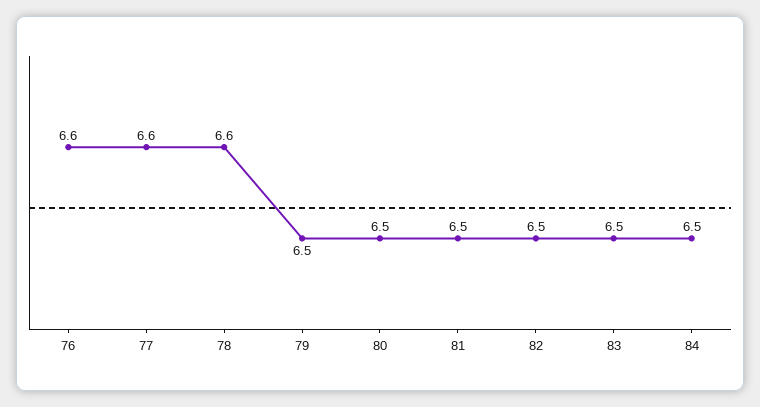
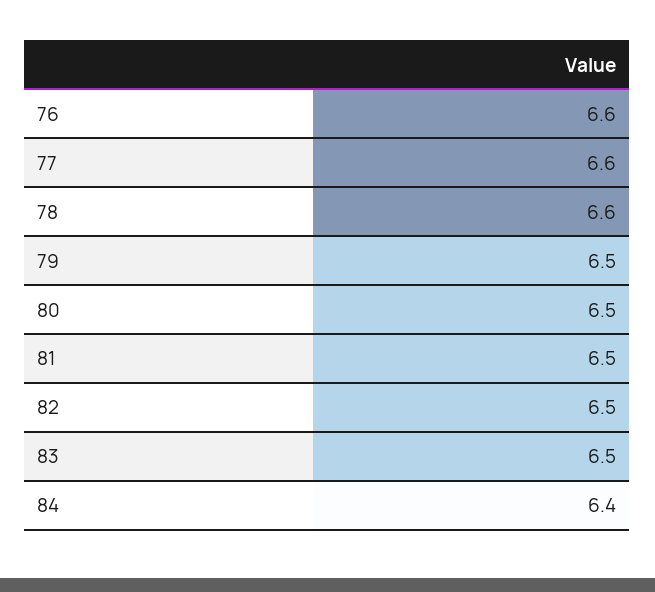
84: 6.5 -> 6.4

